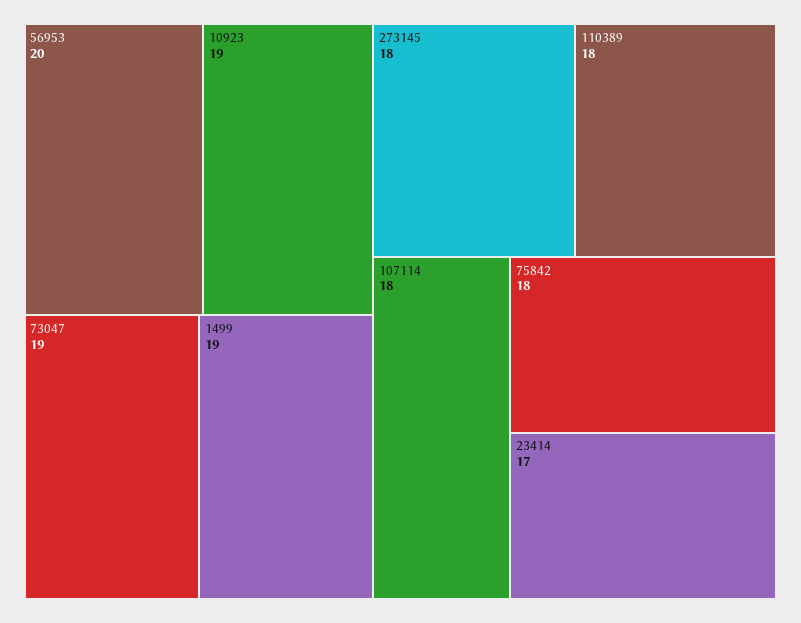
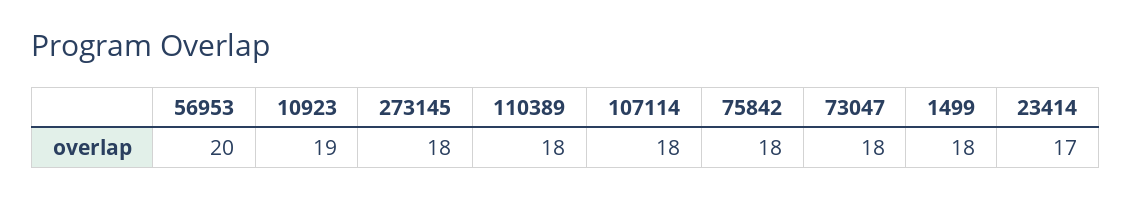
73047: 19 -> 18
1499: 19 -> 18

